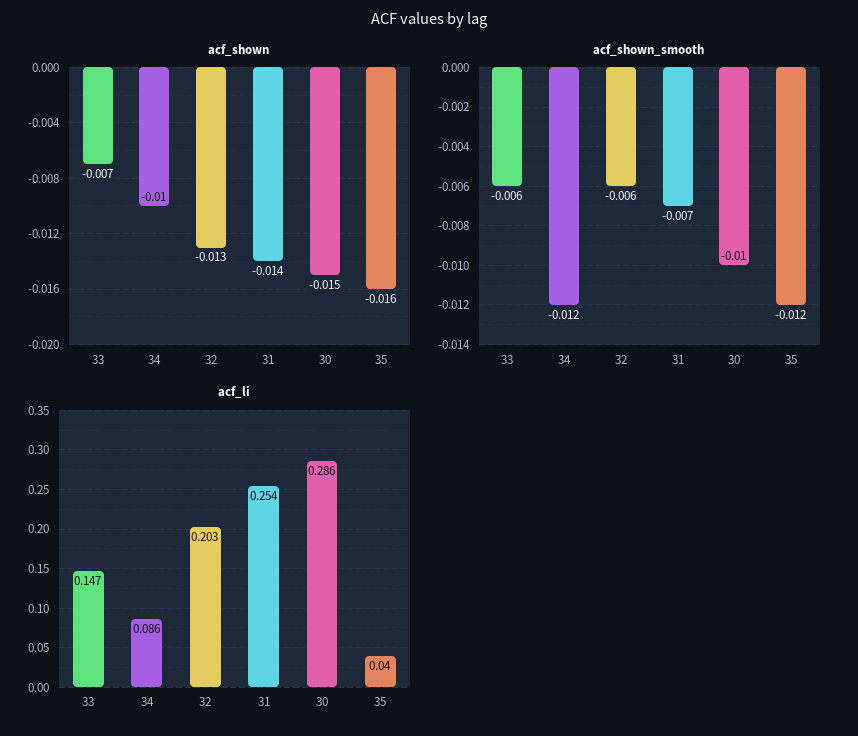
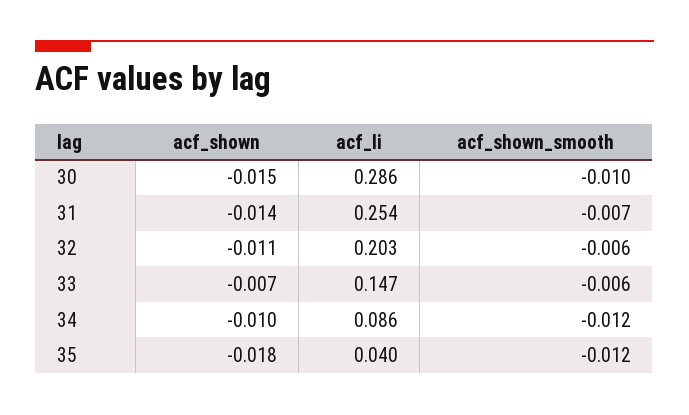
acf_shown, 32: -0.013 -> -0.011
acf_shown, 35: -0.016 -> -0.018

